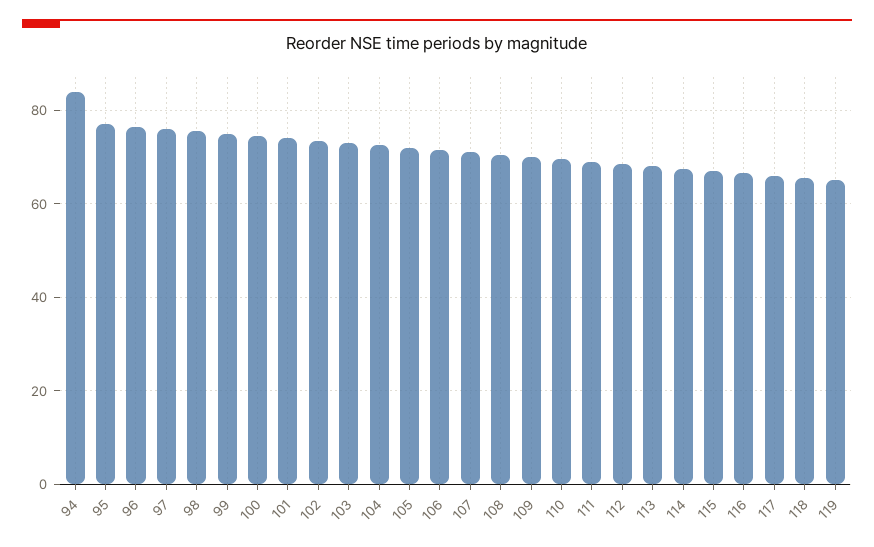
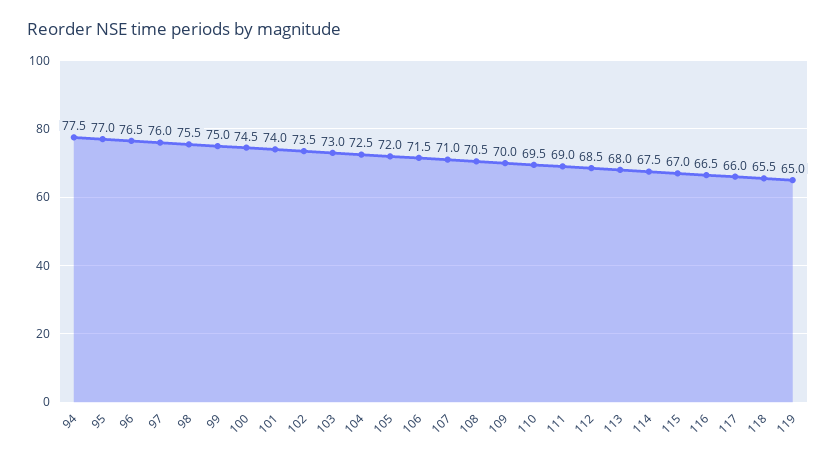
94: 84 -> 77.5

